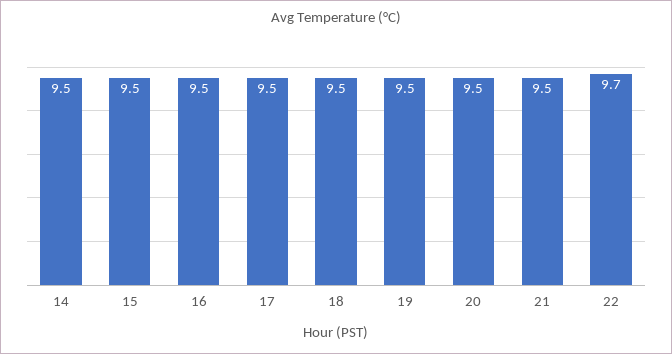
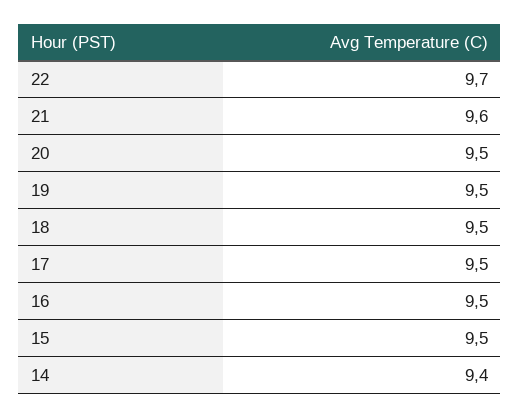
14: 9.5 -> 9.4
21: 9.5 -> 9.6

